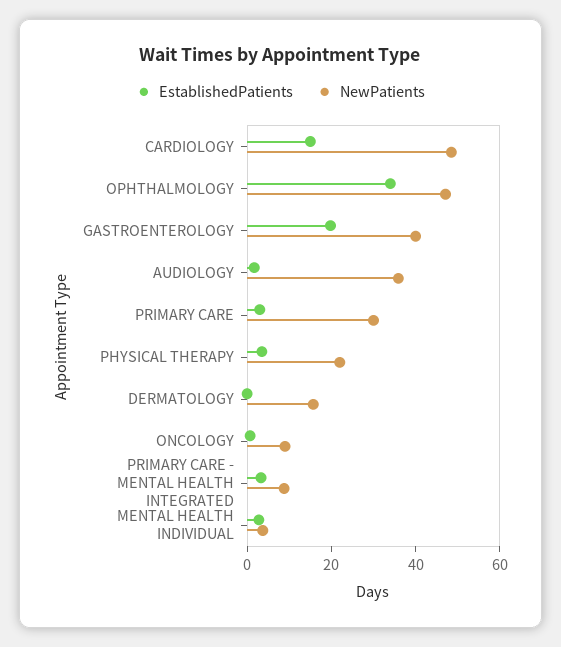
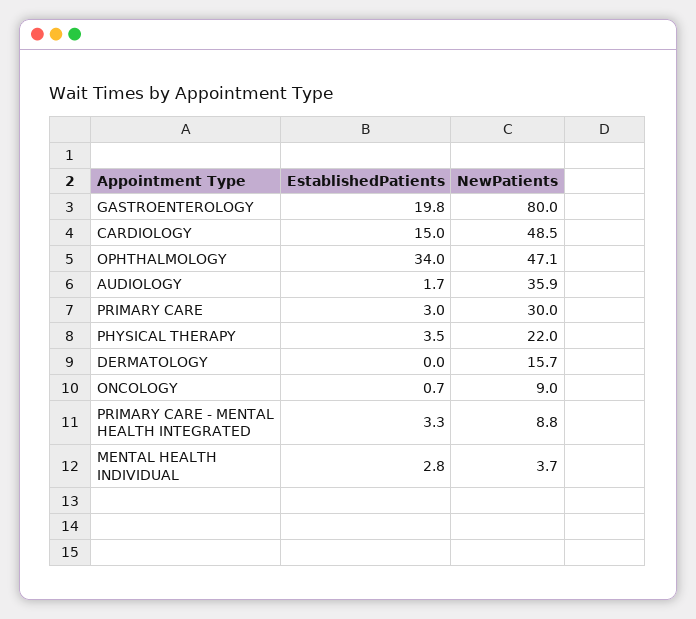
NewPatients, GASTROENTEROLOGY: 40 -> 80

